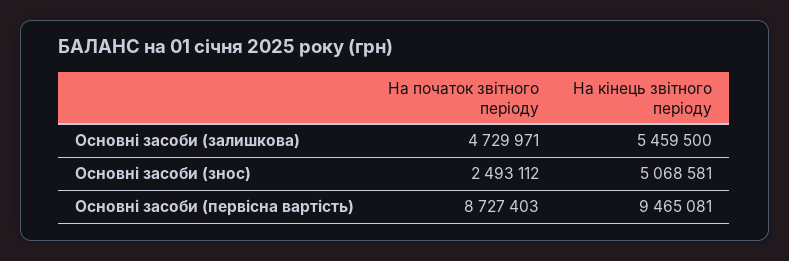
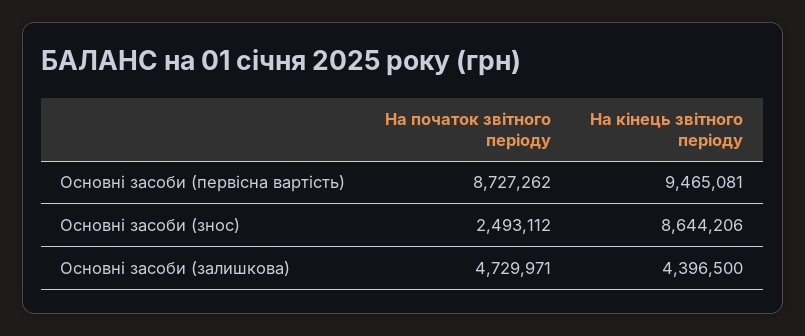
На кінець звітного періоду, Основні засоби (залишкова): 5459500 -> 4396500
На кінець звітного періоду, Основні засоби (знос): 5068581 -> 8644206
На початок звітного періоду, Основні засоби (первісна вартість): 8727403 -> 8727262

